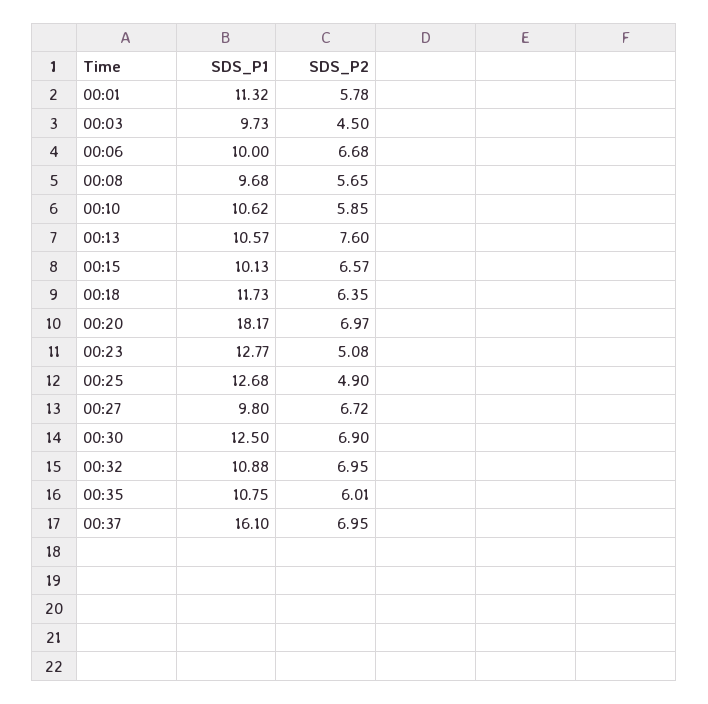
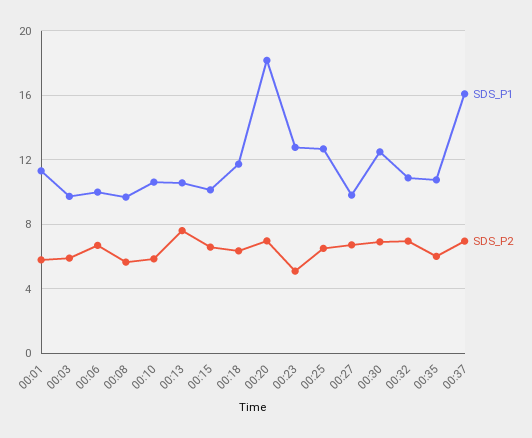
SDS_P2, 00:03: 4.5 -> 6
SDS_P2, 00:25: 4.9 -> 6.5

